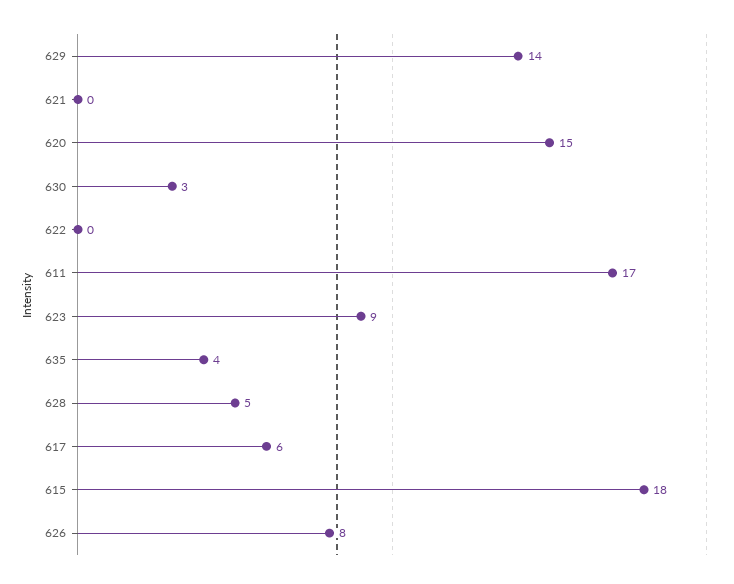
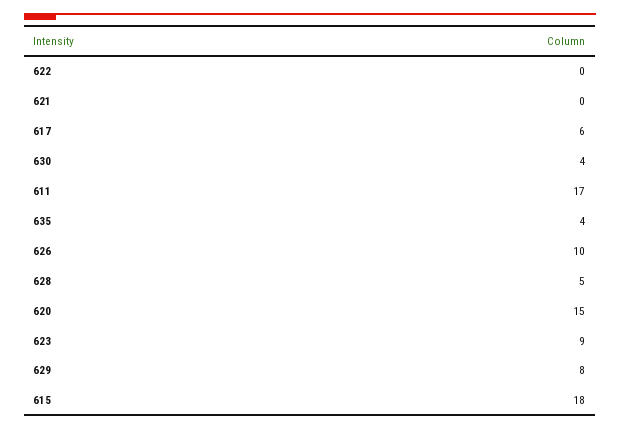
629: 14 -> 8
630: 3 -> 4
626: 8 -> 10

